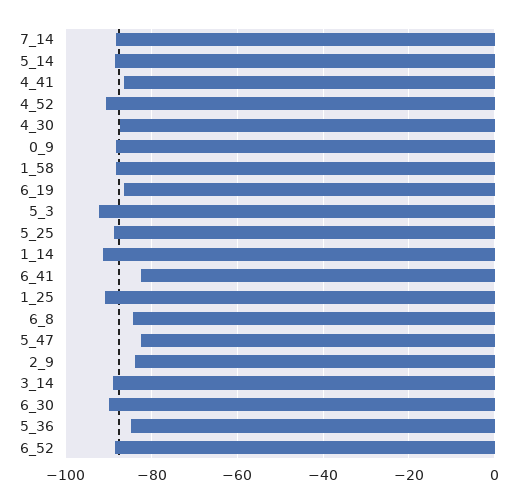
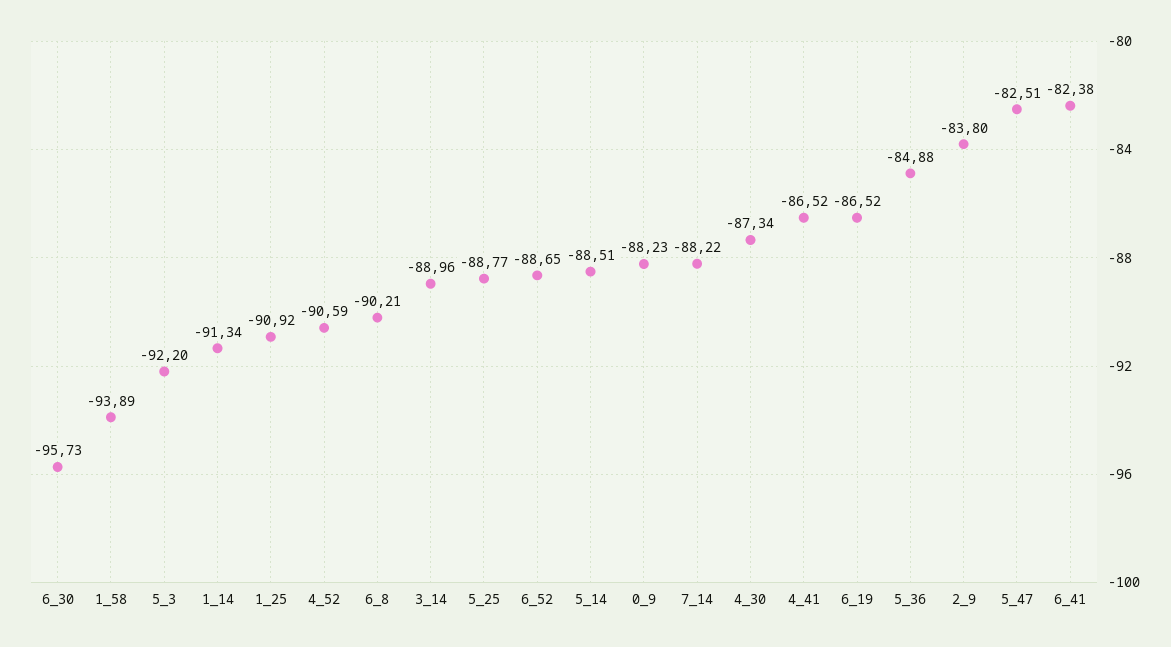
1_58: -88 -> -93.89
6_8: -84 -> -90.21
6_30: -90 -> -95.73

